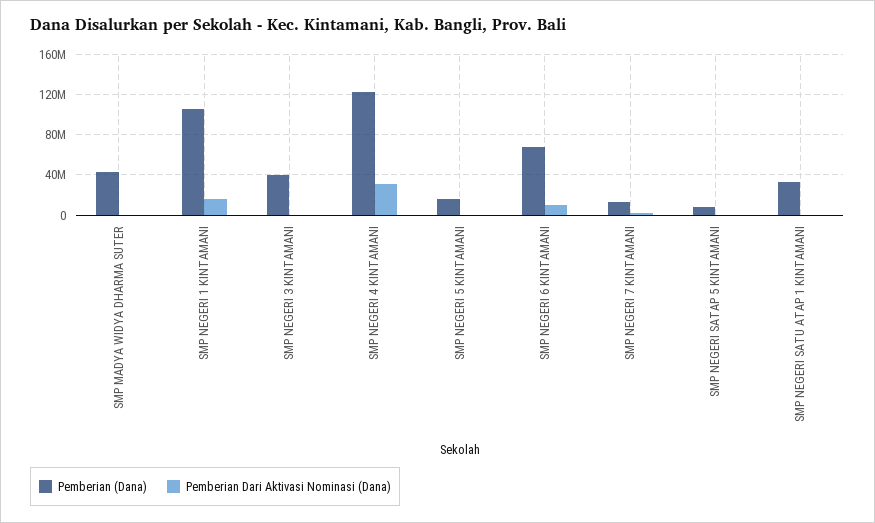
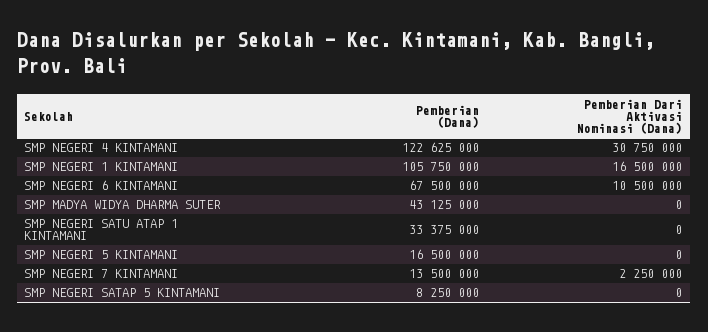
Pemberian (Dana), SMP NEGERI 3 KINTAMANI: 40000000 -> none
Pemberian Dari Aktivasi Nominasi (Dana), SMP NEGERI 3 KINTAMANI: 0 -> none

